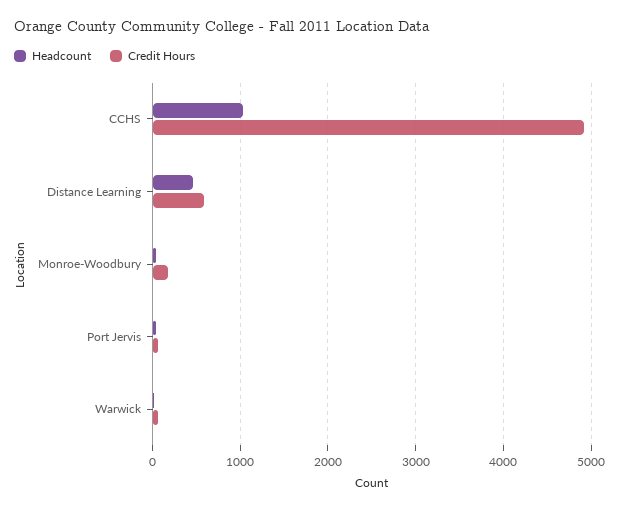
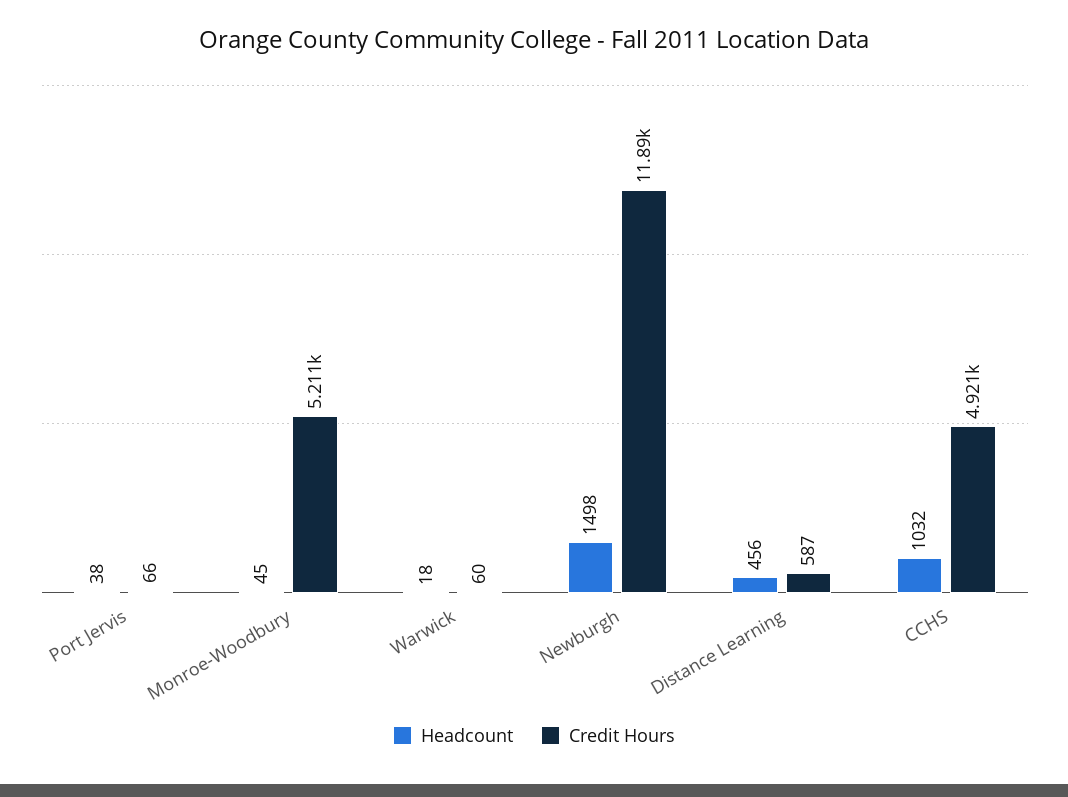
Credit Hours, Monroe-Woodbury: 200 -> 5211
Headcount, Newburgh: none -> 1498
Credit Hours, Newburgh: none -> 11890

